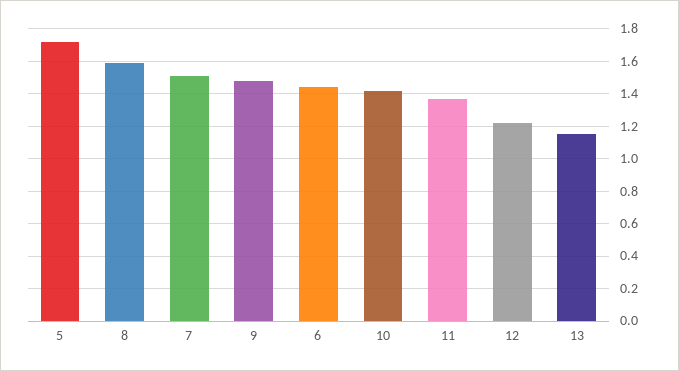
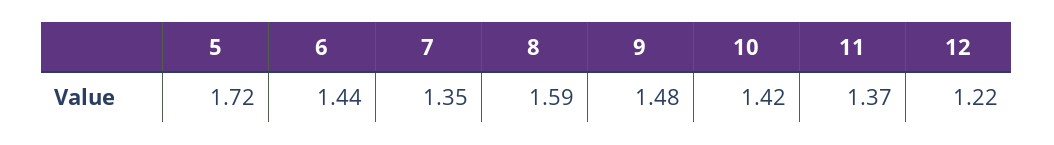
7: 1.5 -> 1.35
13: 1.15 -> none

